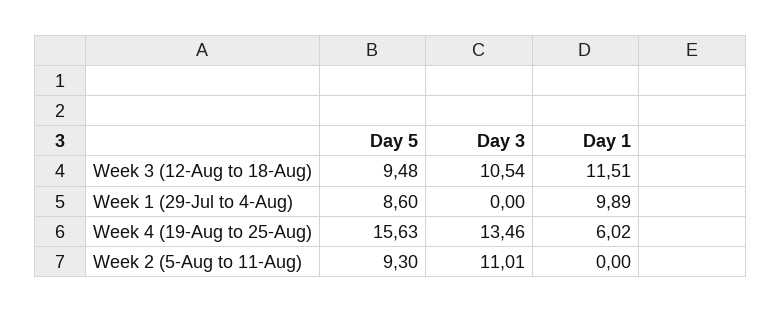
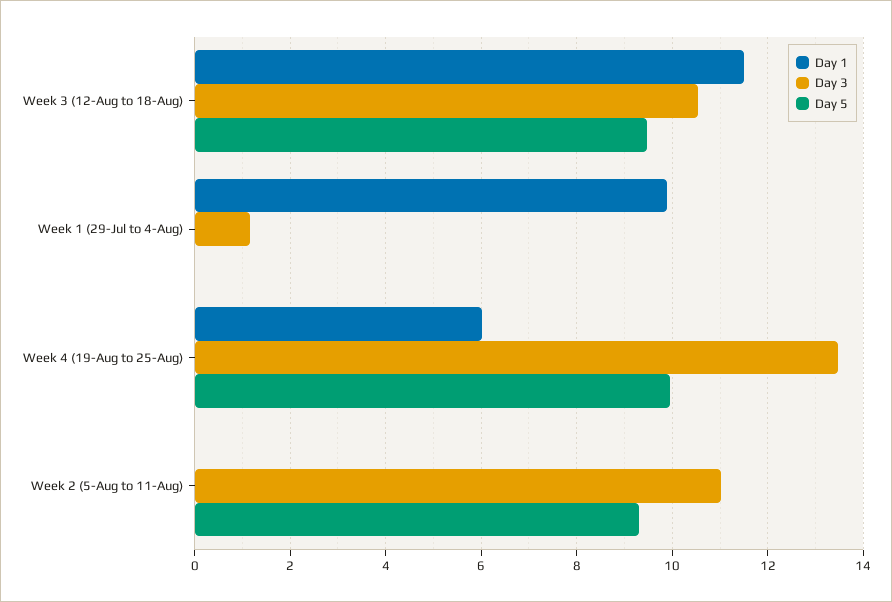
Day 5, Week 1 (29-Jul to 4-Aug): 8.6 -> 0
Day 3, Week 1 (29-Jul to 4-Aug): 0 -> 1.2
Day 5, Week 4 (19-Aug to 25-Aug): 15.63 -> 10

